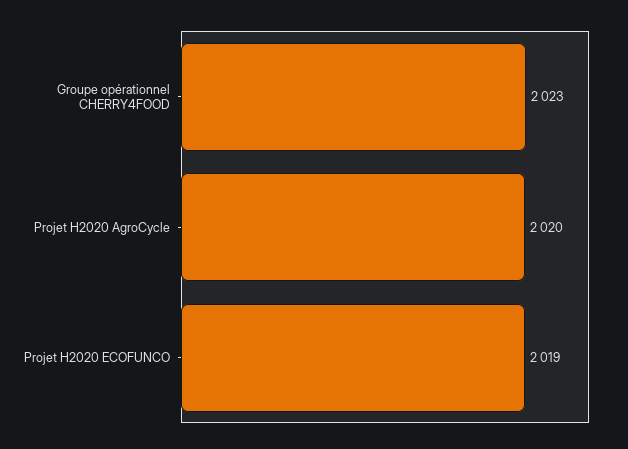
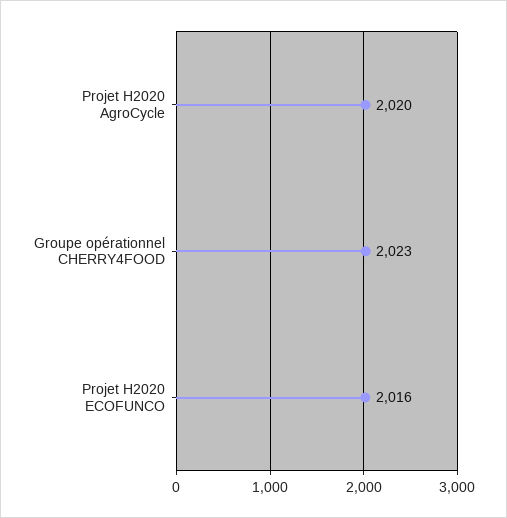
Projet H2020 ECOFUNCO: 2019 -> 2016

